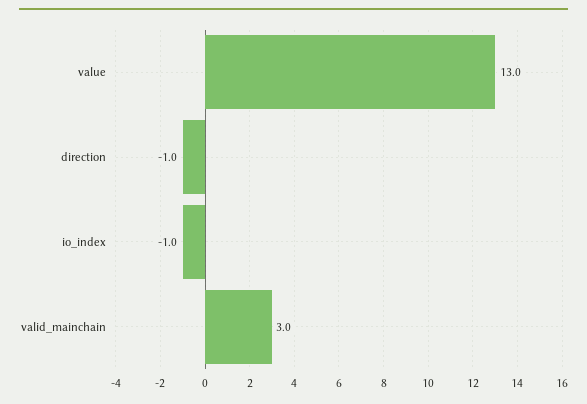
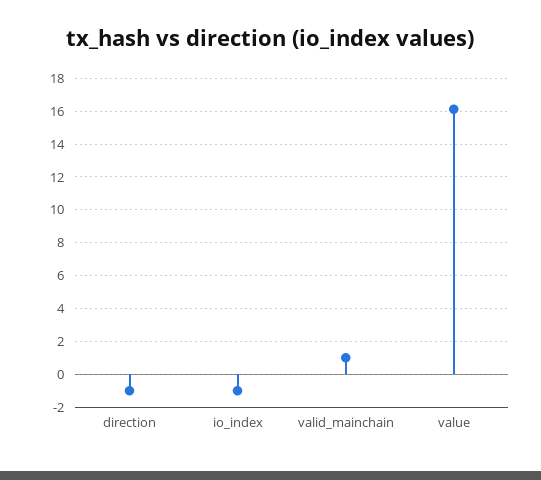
value: 13 -> 16
valid_mainchain: 3 -> 1

